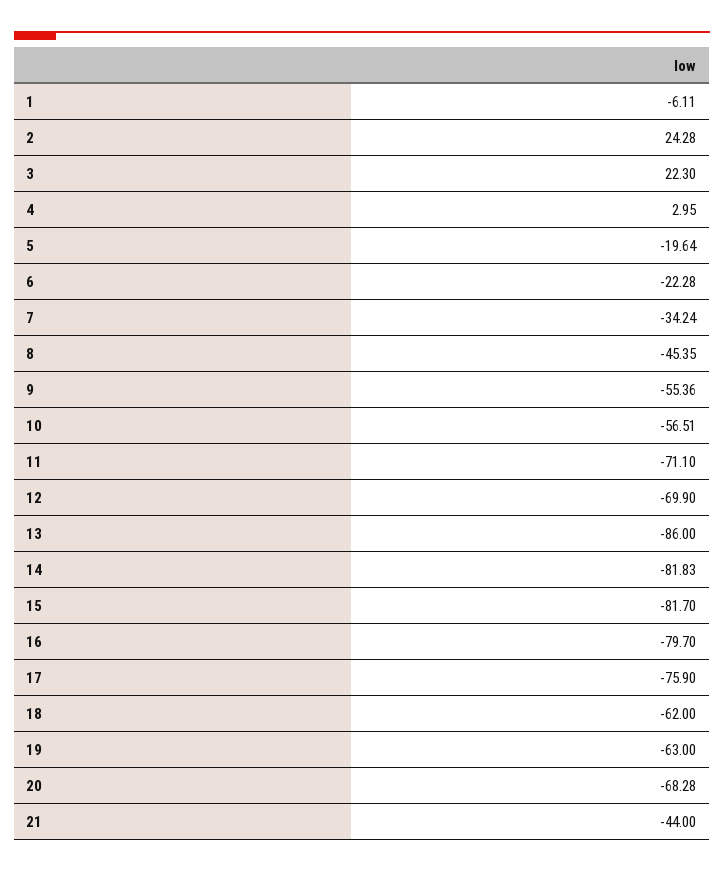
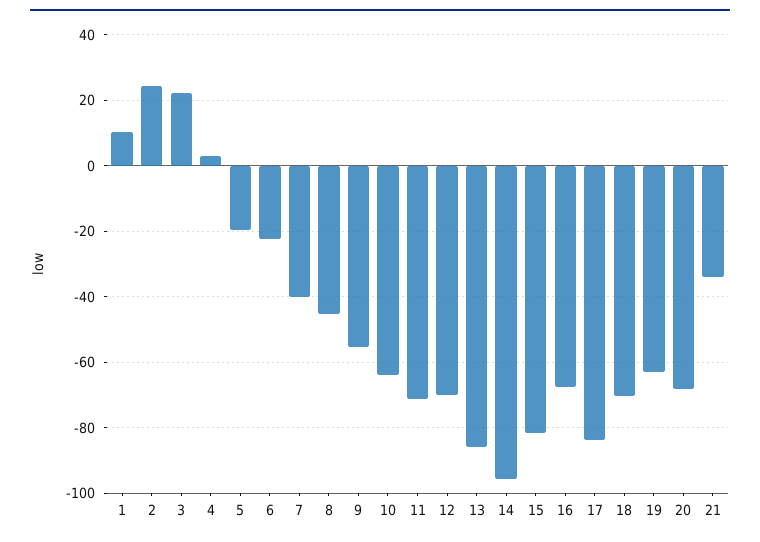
1: -6.11 -> 10
7: -34.24 -> -40
10: -56.51 -> -64
14: -81.83 -> -96
16: -79.7 -> -68
17: -75.9 -> -84
18: -62 -> -70
21: -44 -> -34

